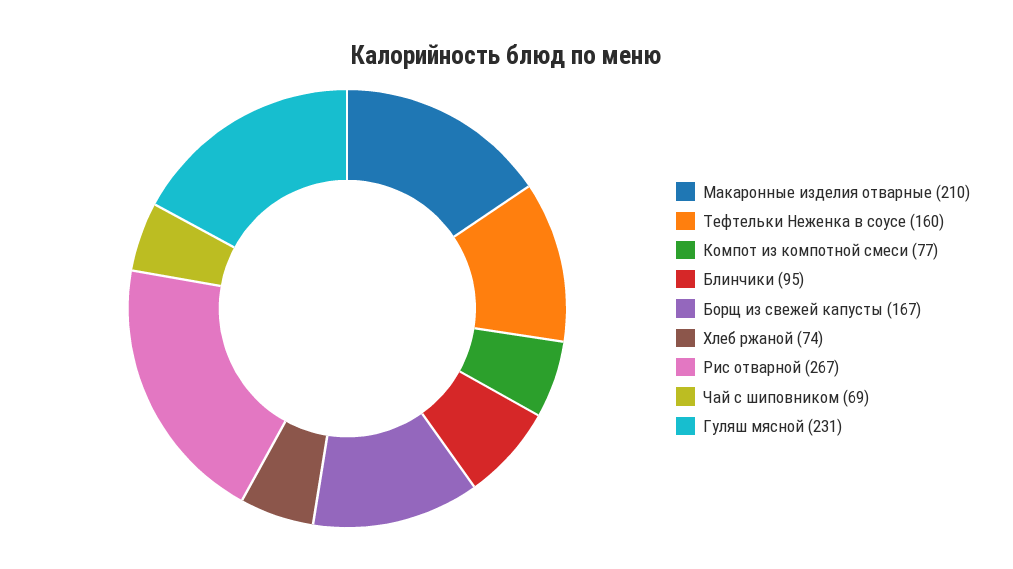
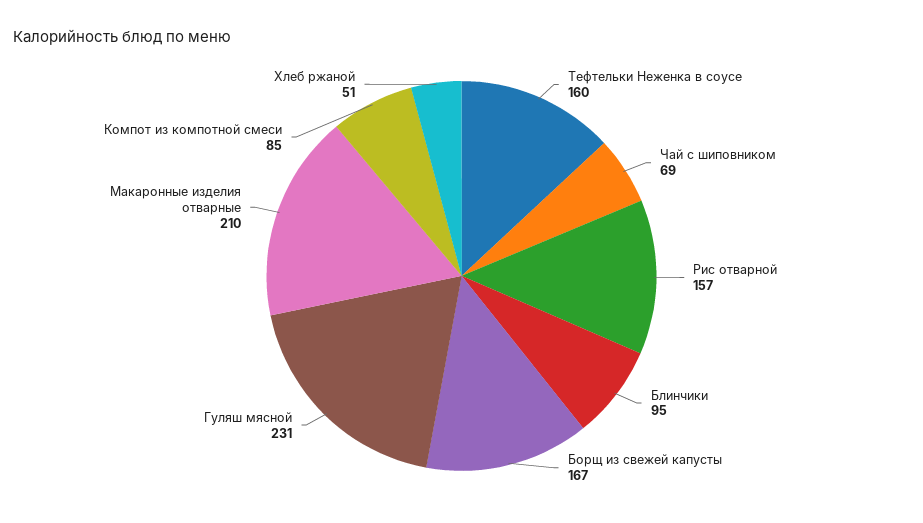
Компот из компотной смеси: 77 -> 85
Хлеб ржаной: 74 -> 51
Рис отварной: 267 -> 157

